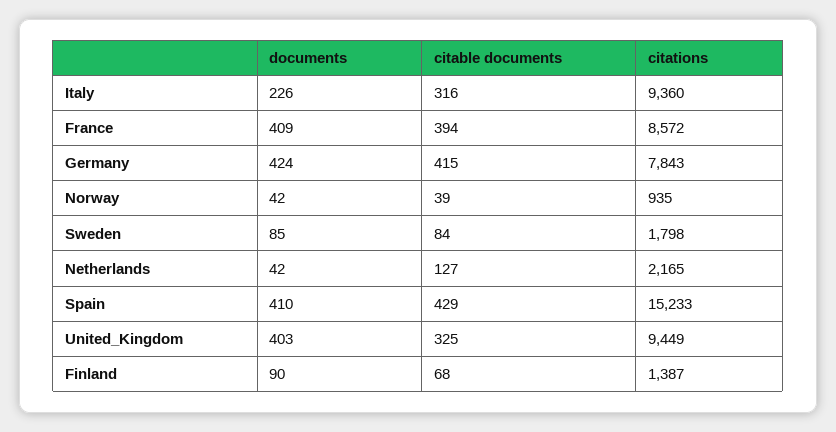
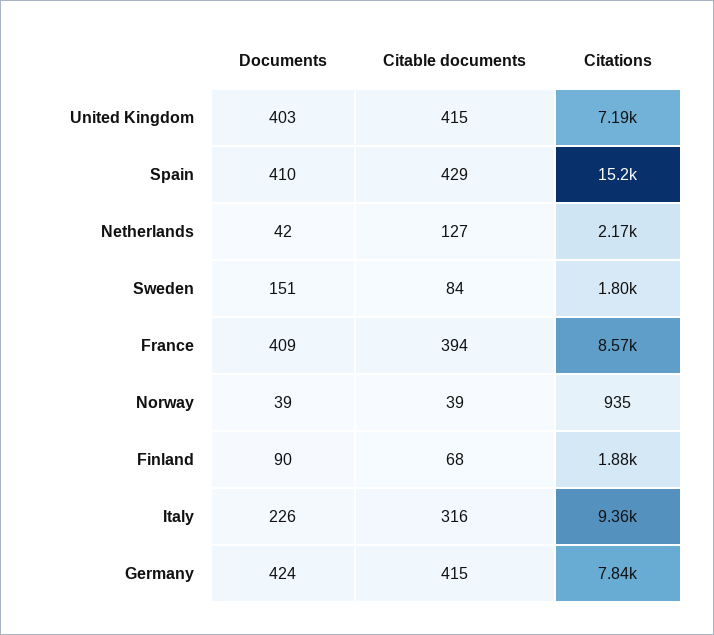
documents, Norway: 42 -> 39
documents, Sweden: 85 -> 151
citable documents, United_Kingdom: 325 -> 415
citations, United_Kingdom: 9449 -> 7190
citations, Finland: 1387 -> 1880

